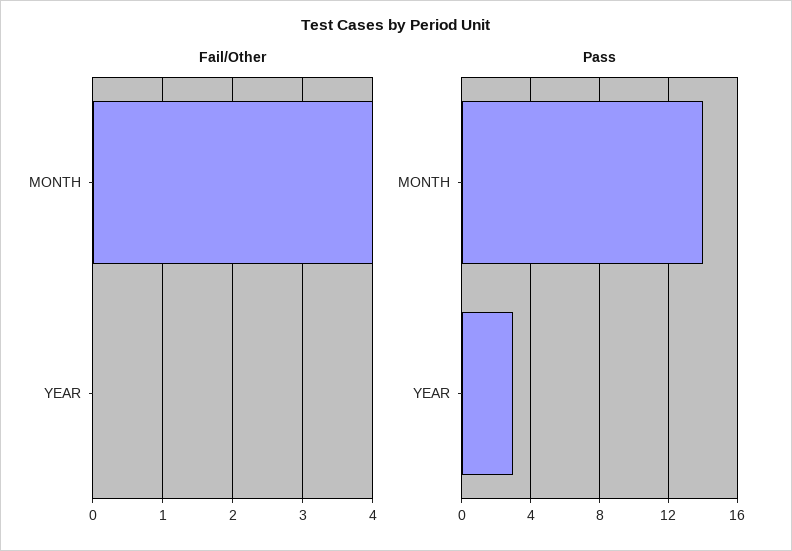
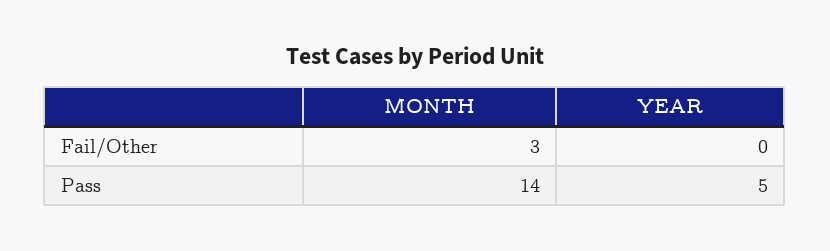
Fail/Other, MONTH: 4 -> 3
Pass, YEAR: 3 -> 5

